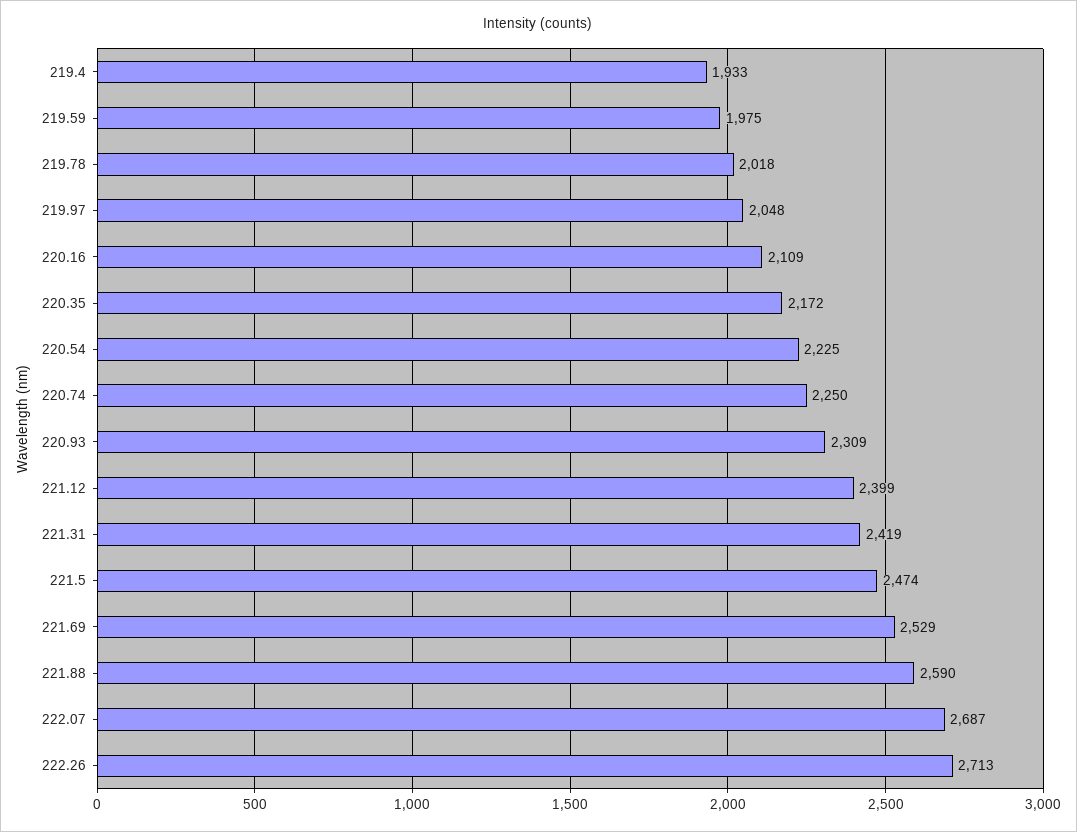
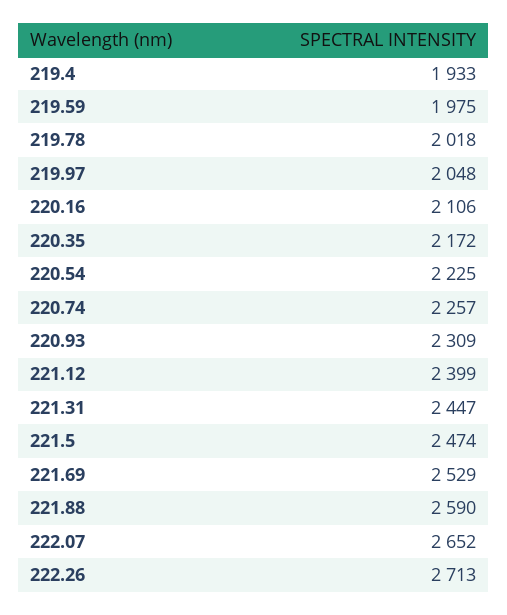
220.16: 2109 -> 2106
220.74: 2250 -> 2257
221.31: 2419 -> 2447
222.07: 2687 -> 2652

